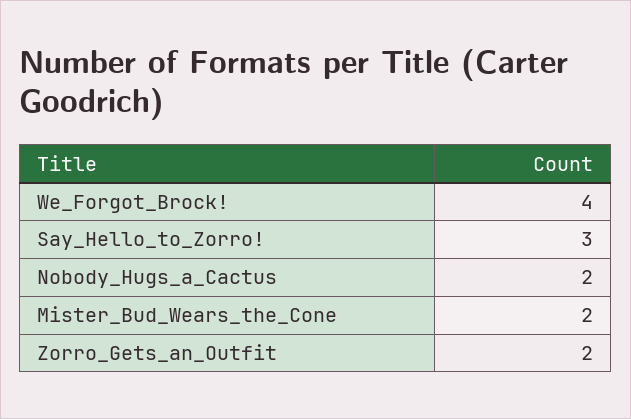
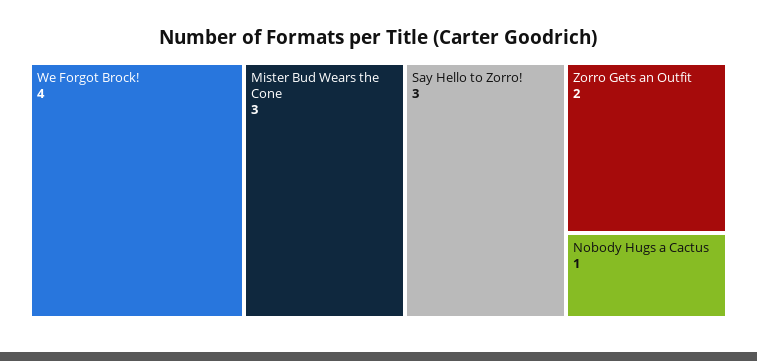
Nobody_Hugs_a_Cactus: 2 -> 1
Mister_Bud_Wears_the_Cone: 2 -> 3

